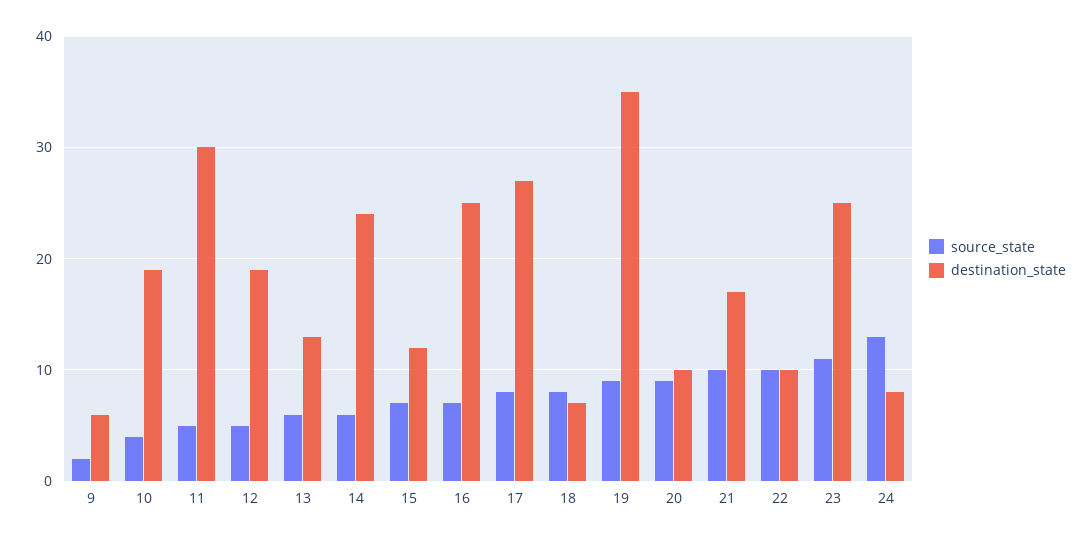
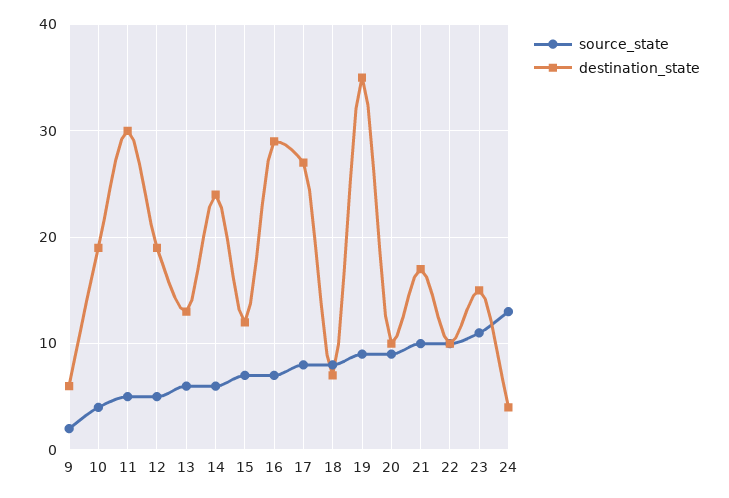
destination_state, 16: 25 -> 29
destination_state, 23: 25 -> 15
destination_state, 24: 8 -> 4

